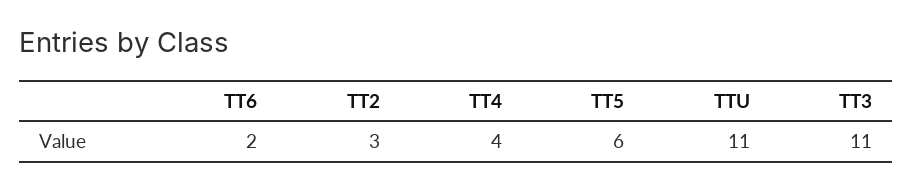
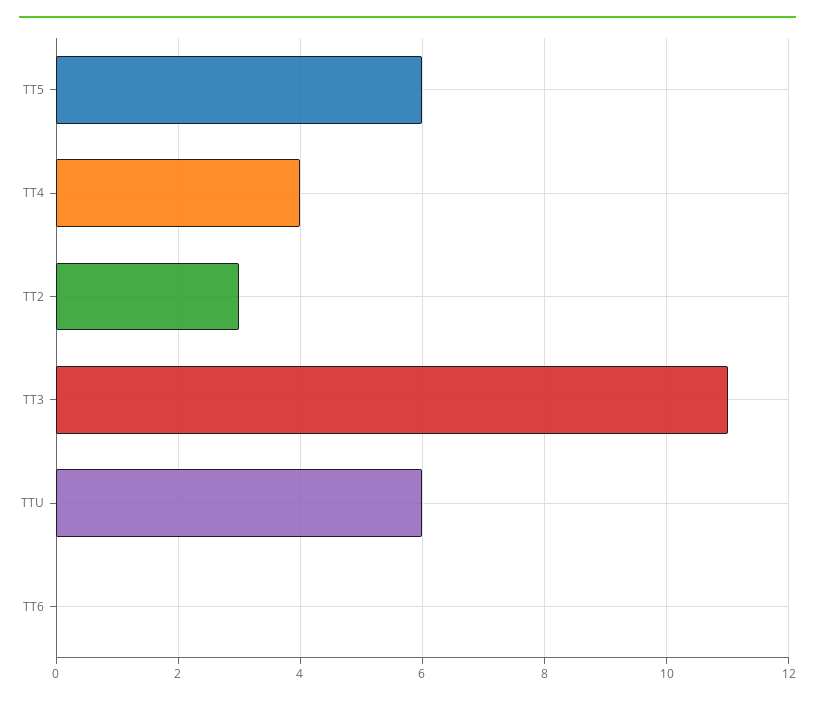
TT6: 2 -> 0
TTU: 11 -> 6

